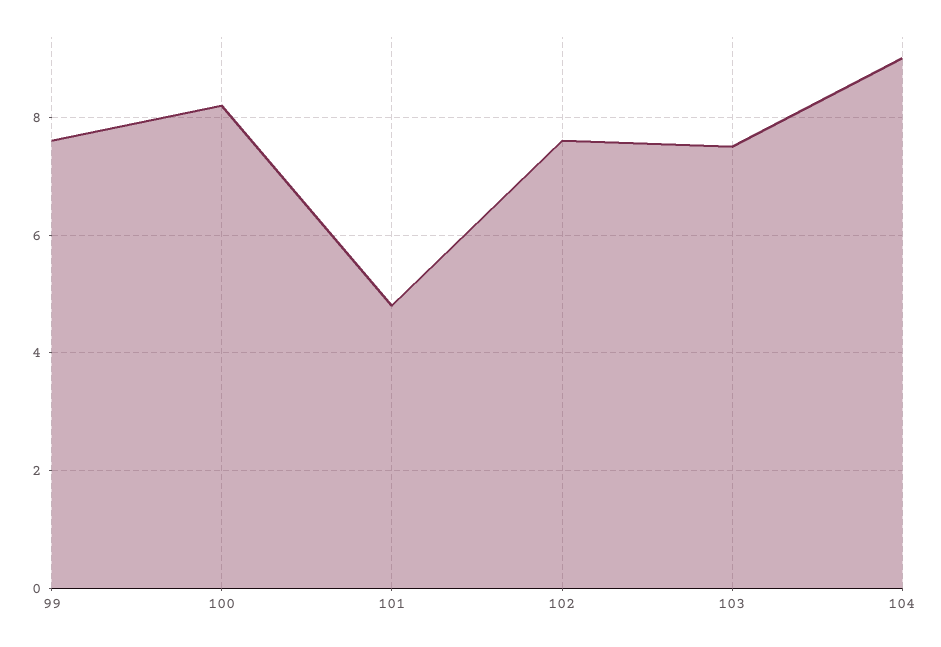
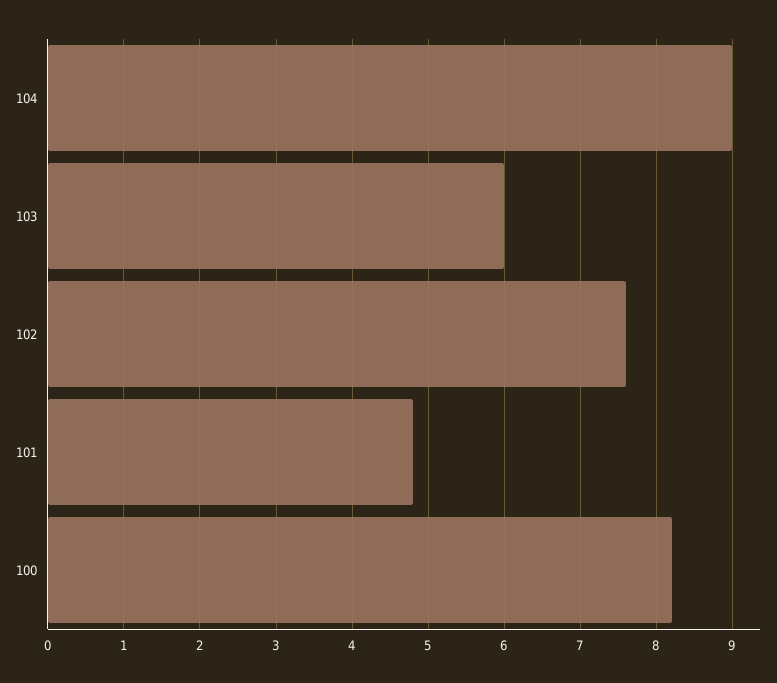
99: 7.5 -> none
103: 7.5 -> 6

